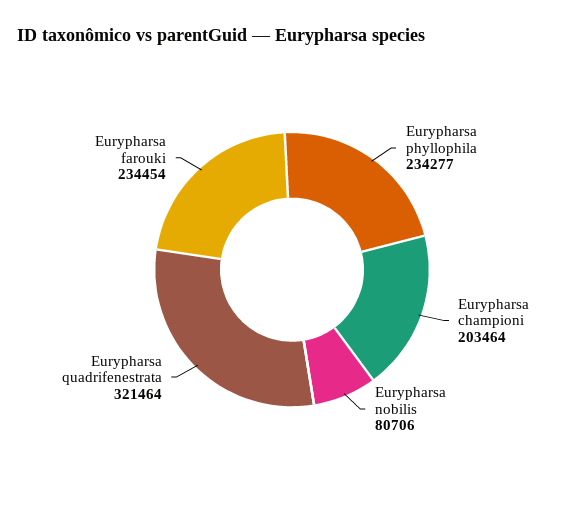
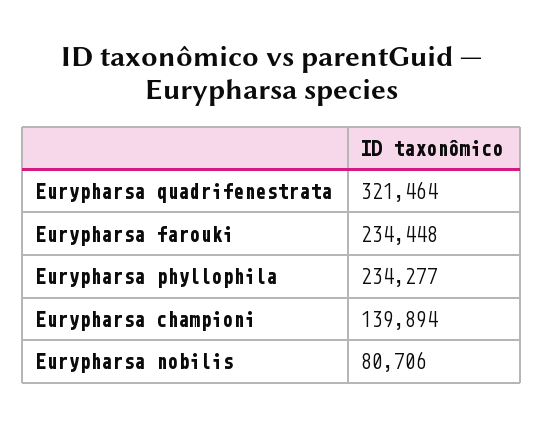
Eurypharsa championi: 203464 -> 139894
Eurypharsa farouki: 234454 -> 234448

